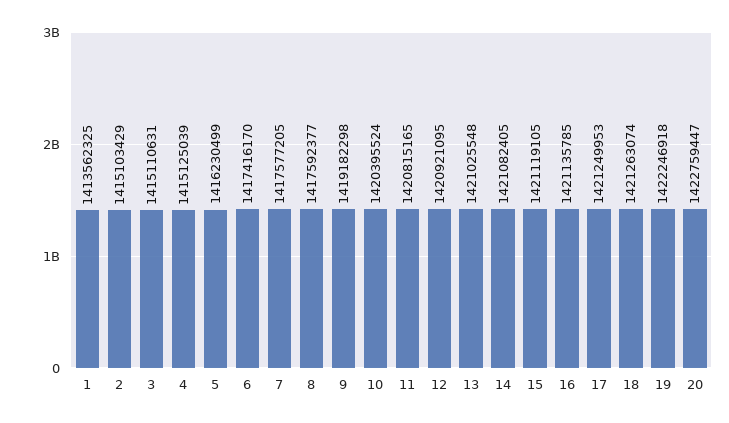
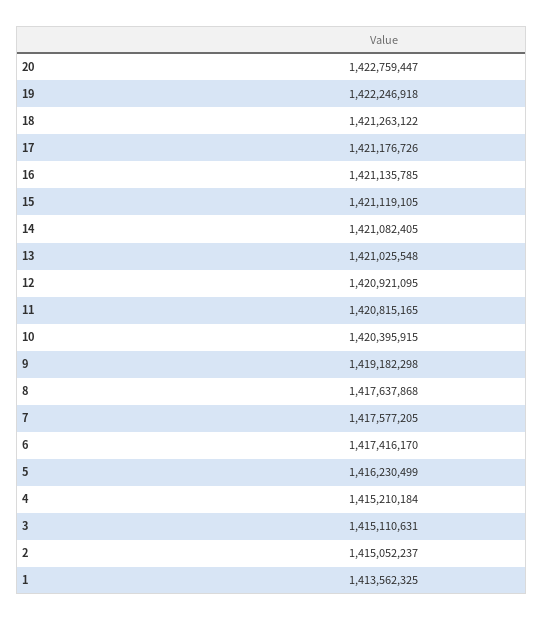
2: 1415103429 -> 1415052237
4: 1415125039 -> 1415210184
8: 1417592377 -> 1417637868
10: 1420395524 -> 1420395915
17: 1421249953 -> 1421176726
18: 1421263074 -> 1421263122

